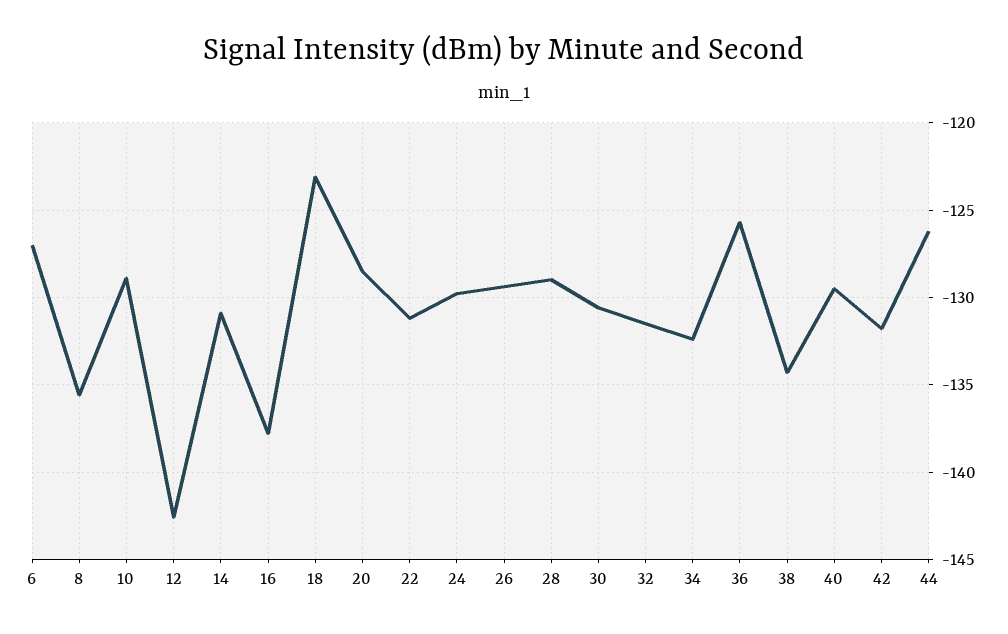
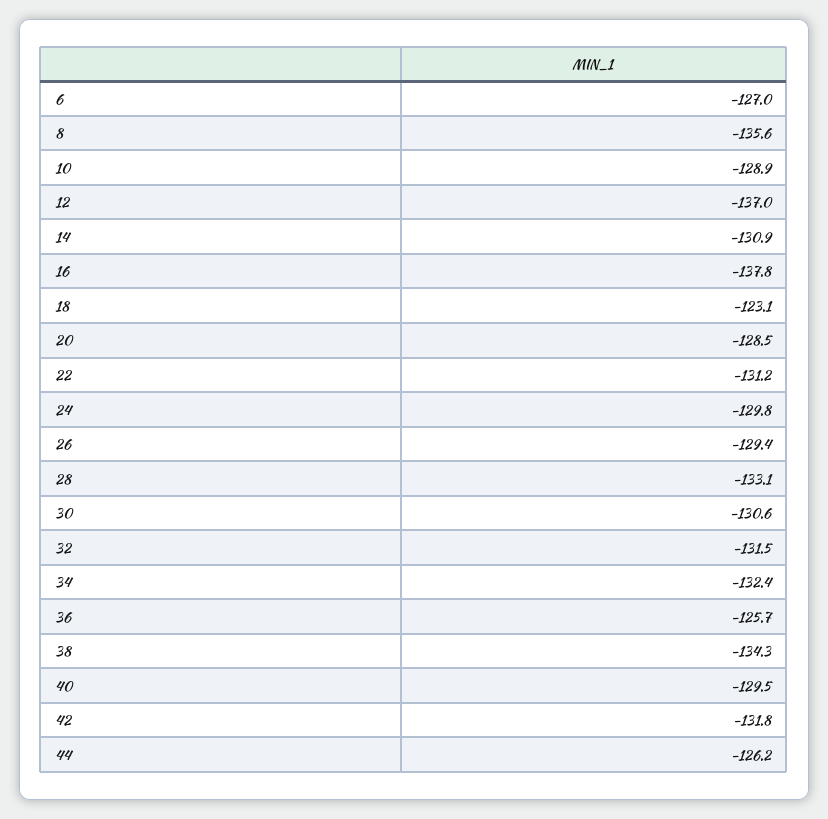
12: -142.5 -> -137
28: -129 -> -133.1

